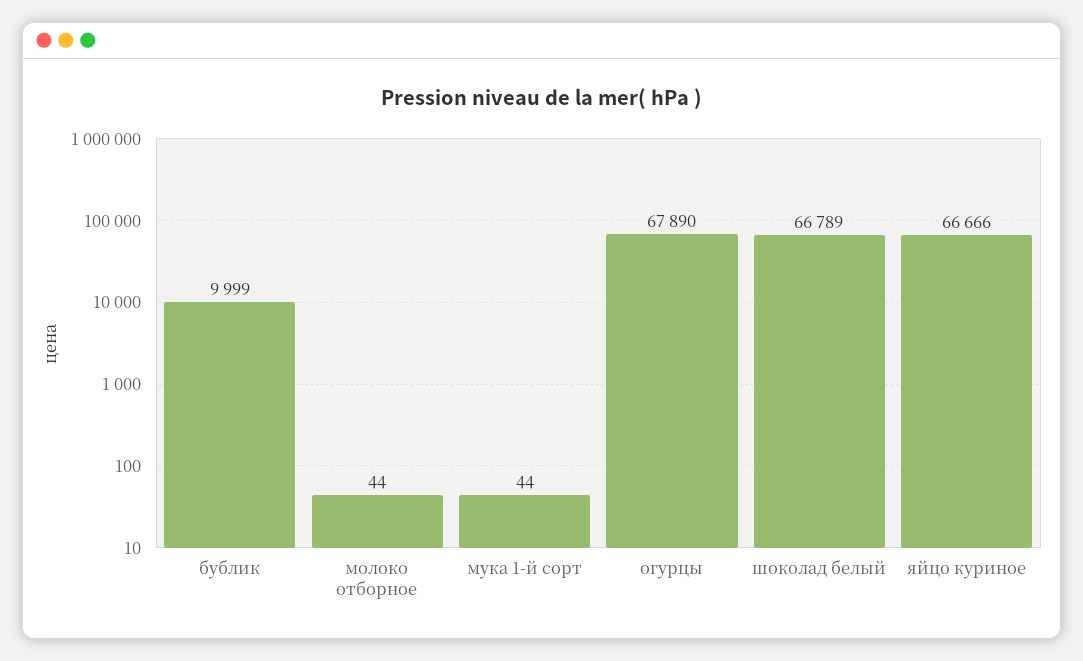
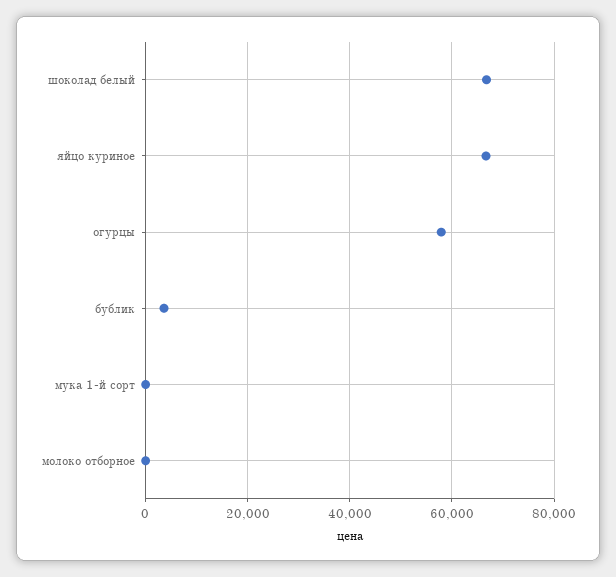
бублик: 9999 -> 4000
огурцы: 67890 -> 58000

